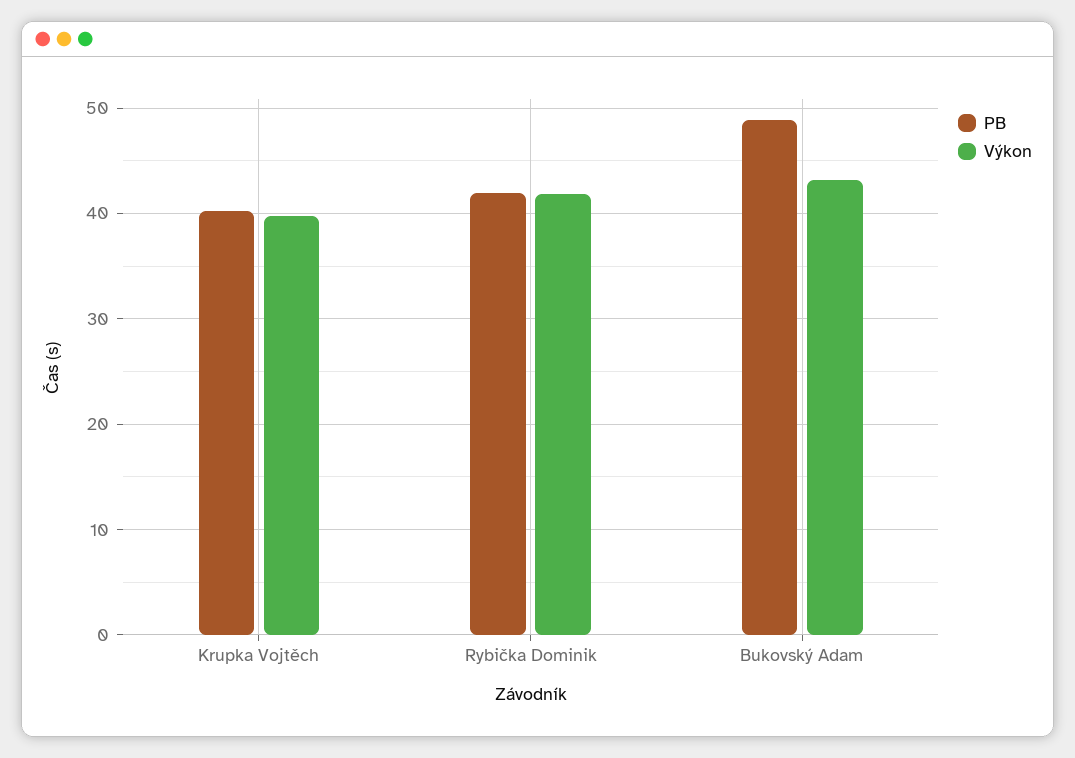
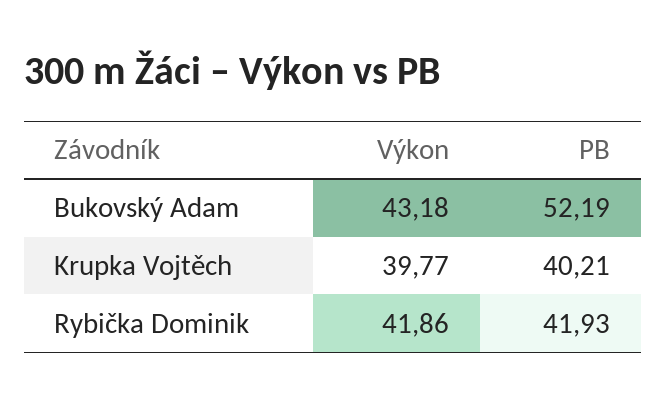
PB, Bukovský Adam: 49 -> 52.19

